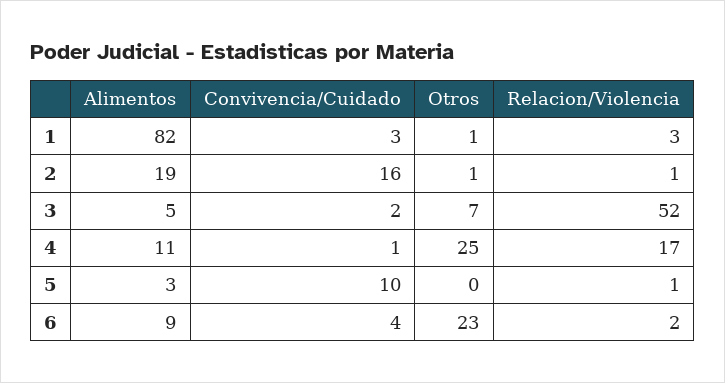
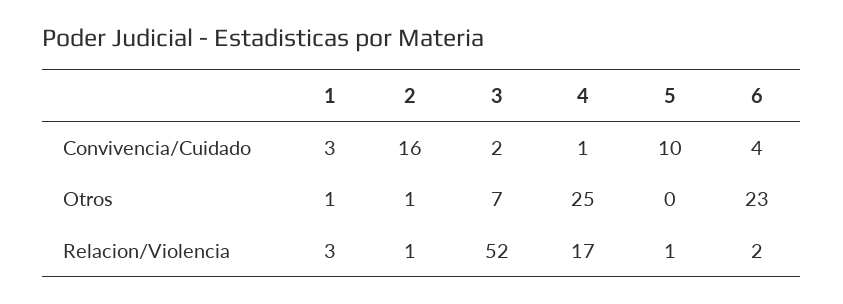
Alimentos, 1: 82 -> none
Alimentos, 2: 19 -> none
Alimentos, 3: 5 -> none
Alimentos, 4: 11 -> none
Alimentos, 5: 3 -> none
Alimentos, 6: 9 -> none

